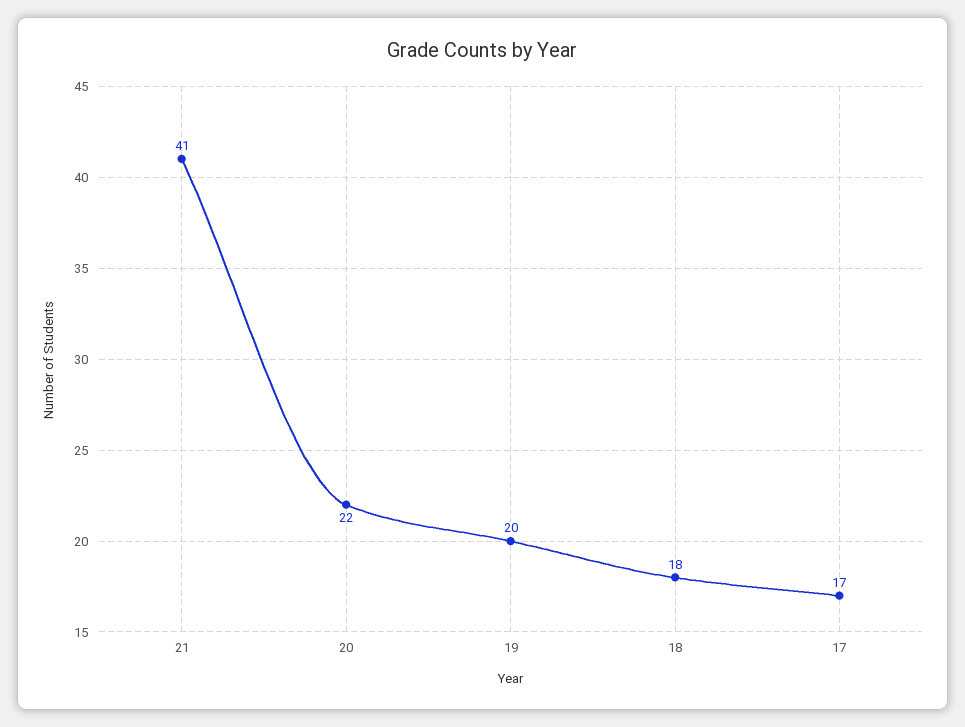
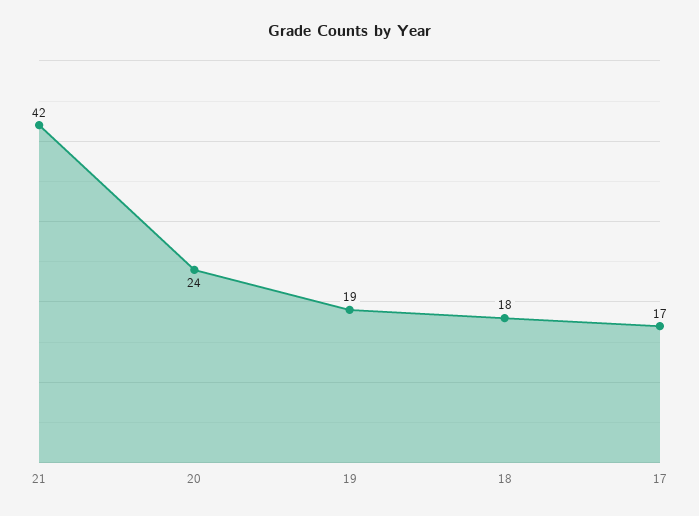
21: 41 -> 42
20: 22 -> 24
19: 20 -> 19

